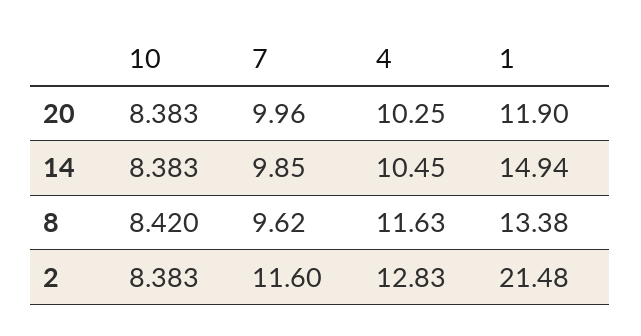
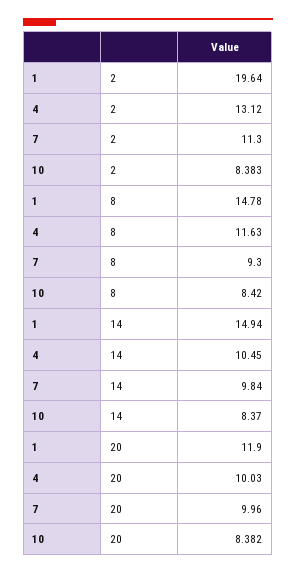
10, 20: 8.383 -> 8.382
4, 20: 10.25 -> 10.03
10, 14: 8.383 -> 8.37
7, 14: 9.85 -> 9.84
7, 8: 9.62 -> 9.3
1, 8: 13.38 -> 14.78
7, 2: 11.6 -> 11.3
4, 2: 12.83 -> 13.12
1, 2: 21.48 -> 19.64

